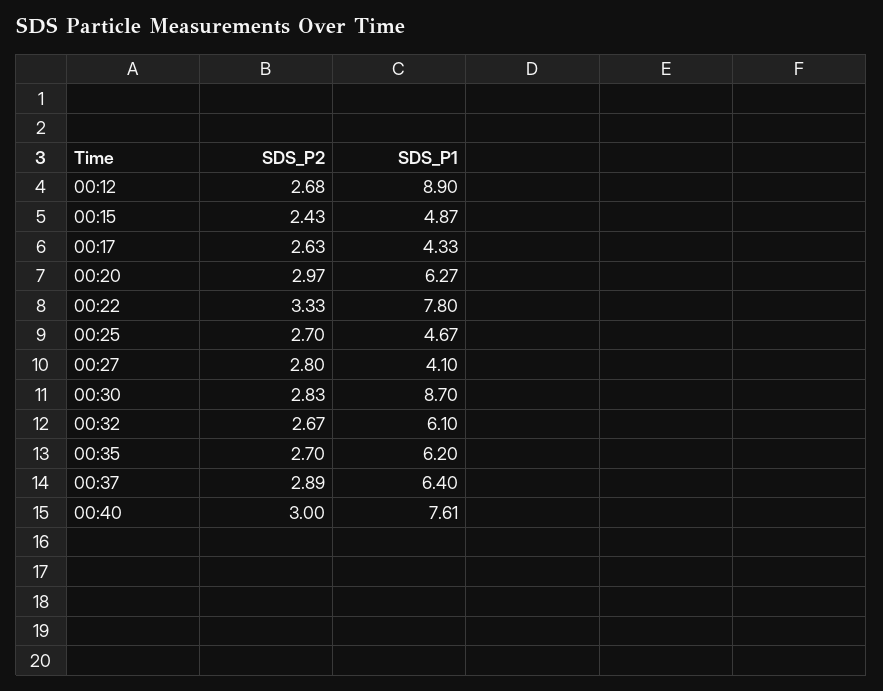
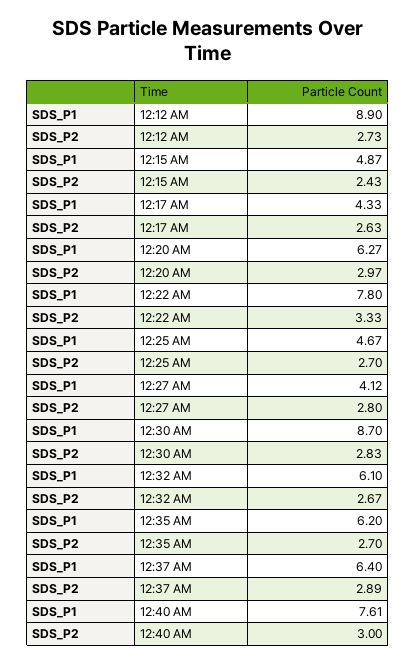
SDS_P2, 00:12: 2.68 -> 2.73
SDS_P1, 00:27: 4.1 -> 4.12

